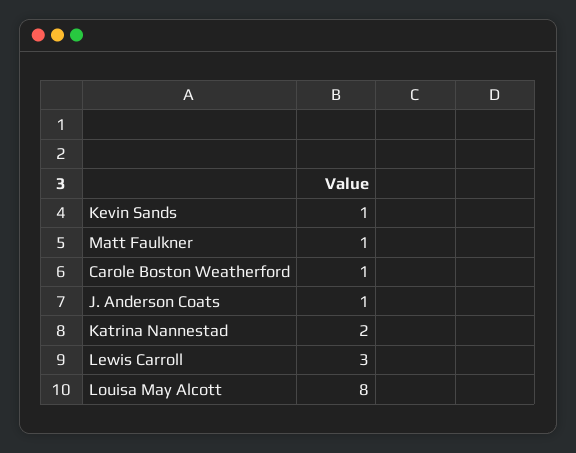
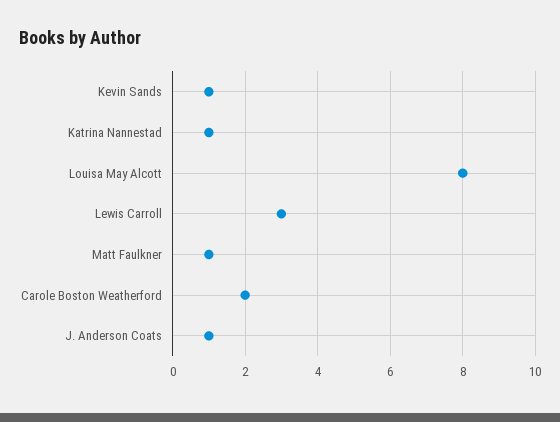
Carole Boston Weatherford: 1 -> 2
Katrina Nannestad: 2 -> 1

